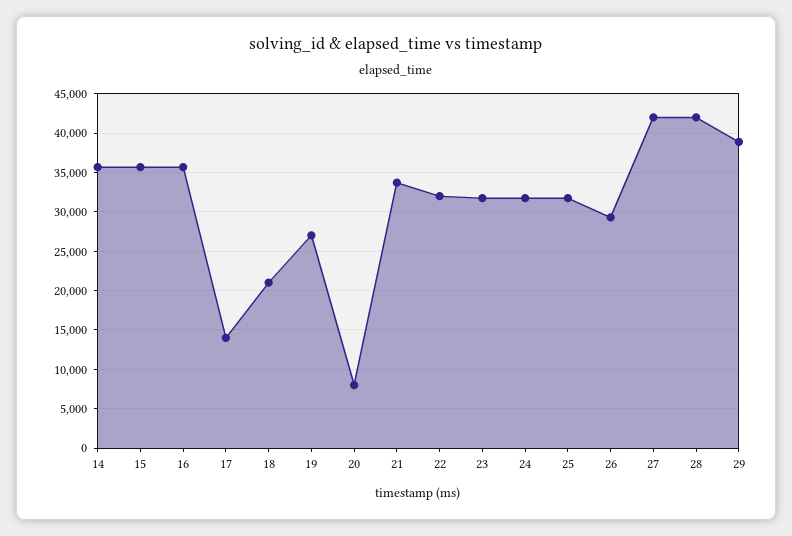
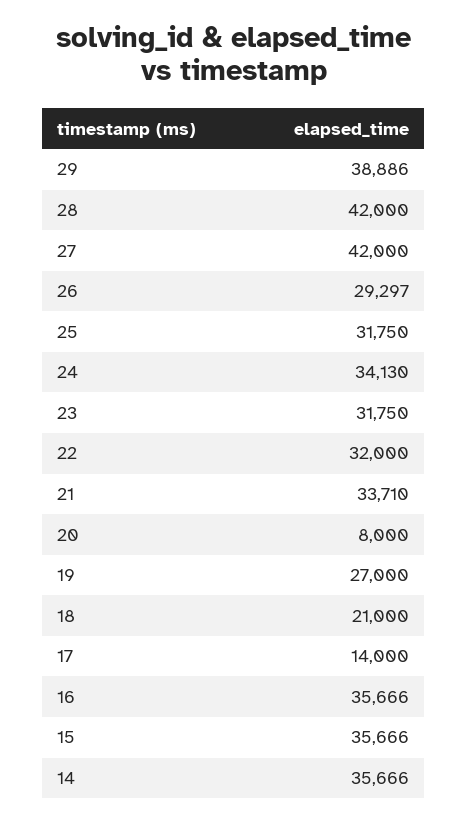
24: 32000 -> 34130

